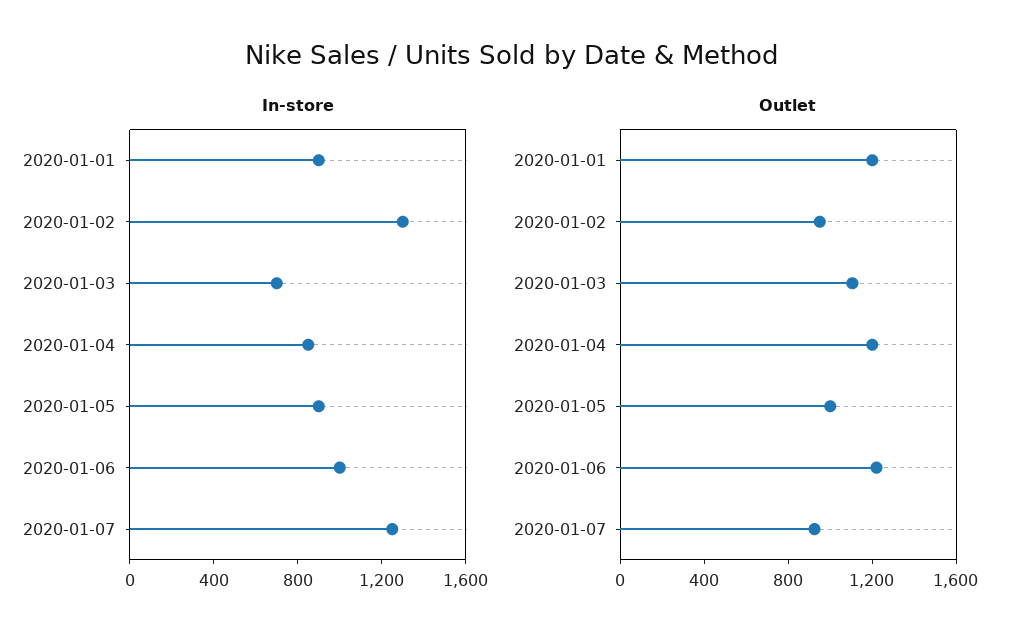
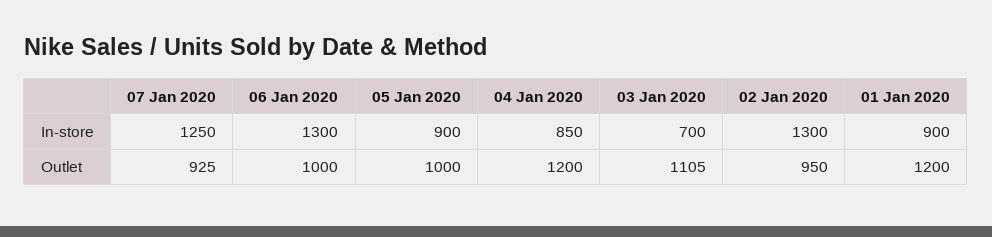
In-store, 2020-01-06: 1000 -> 1300
Outlet, 2020-01-06: 1200 -> 1000

